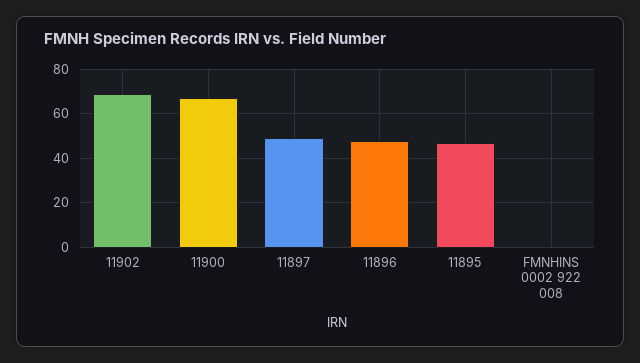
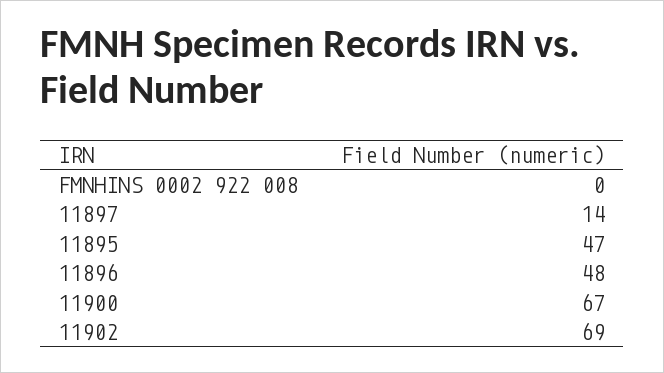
11897: 50 -> 14

